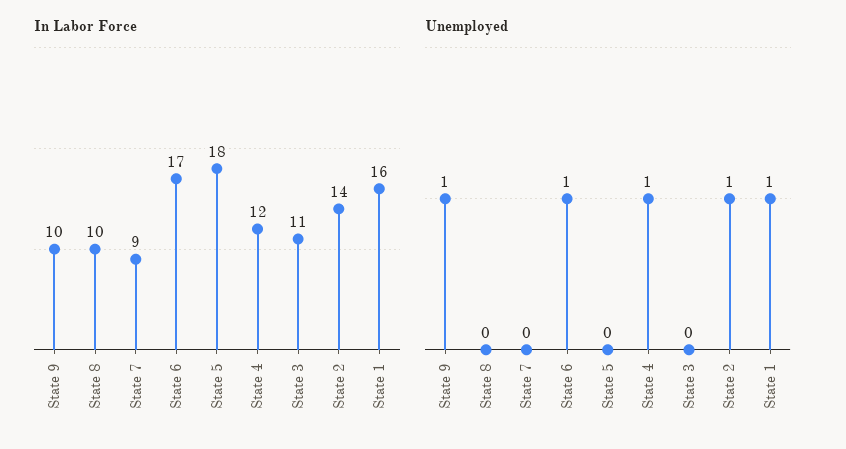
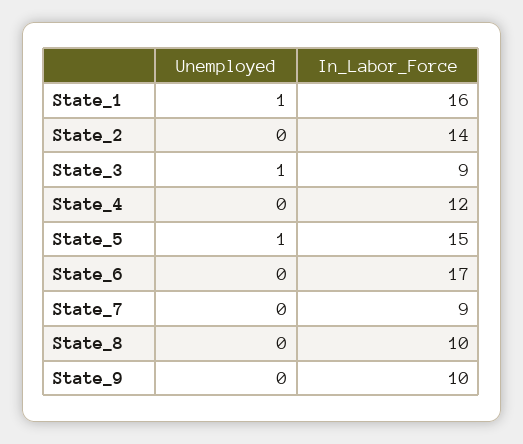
In Labor Force, State 5: 18 -> 15
In Labor Force, State 3: 11 -> 9
Unemployed, State 9: 1 -> 0
Unemployed, State 6: 1 -> 0
Unemployed, State 5: 0 -> 1
Unemployed, State 4: 1 -> 0
Unemployed, State 3: 0 -> 1
Unemployed, State 2: 1 -> 0

